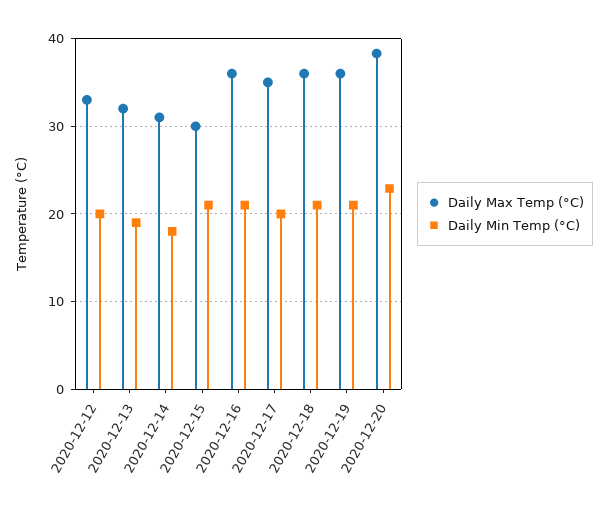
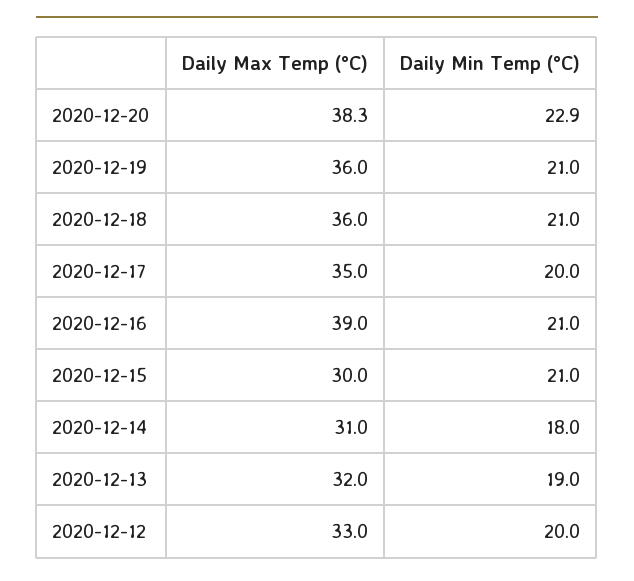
Daily Max Temp (°C), 2020-12-16: 36 -> 39

